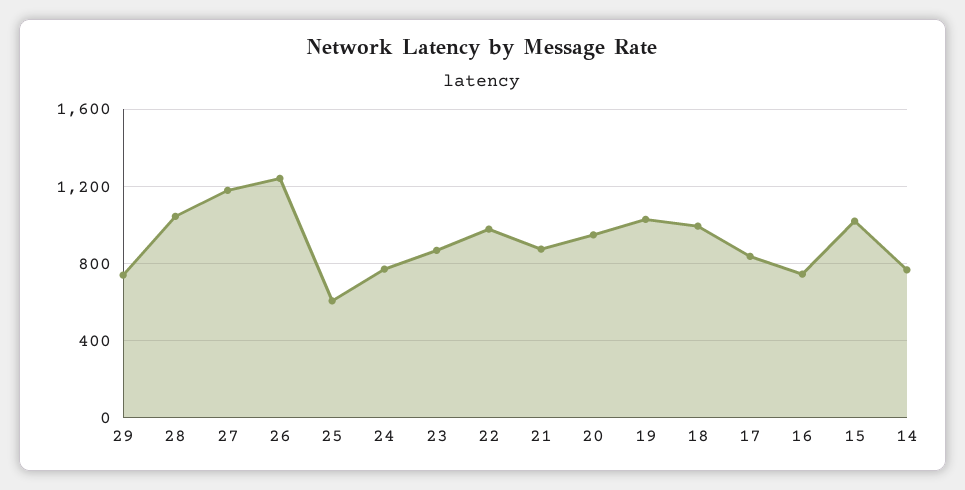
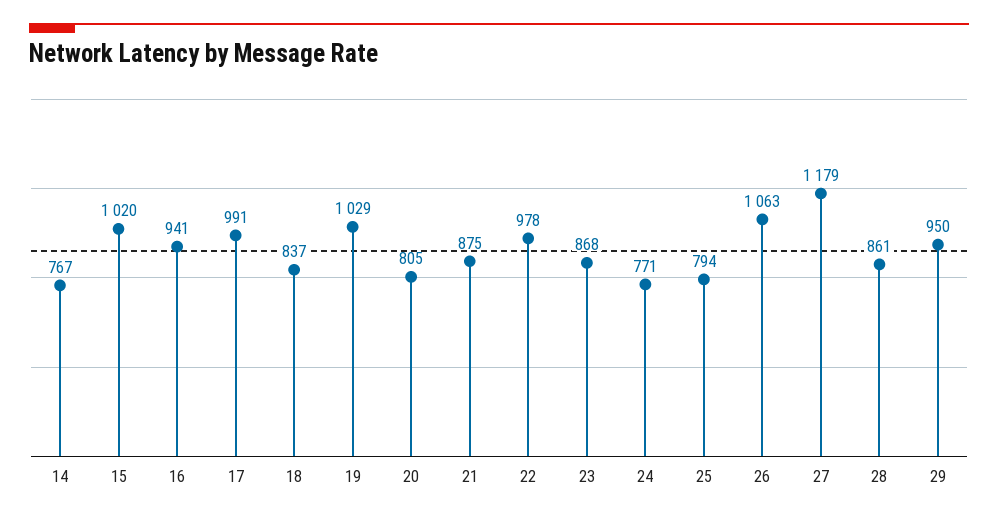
29: 750 -> 950
28: 1050 -> 861
26: 1250 -> 1063
25: 600 -> 794
20: 950 -> 805
18: 1000 -> 837
17: 850 -> 991
16: 750 -> 941

